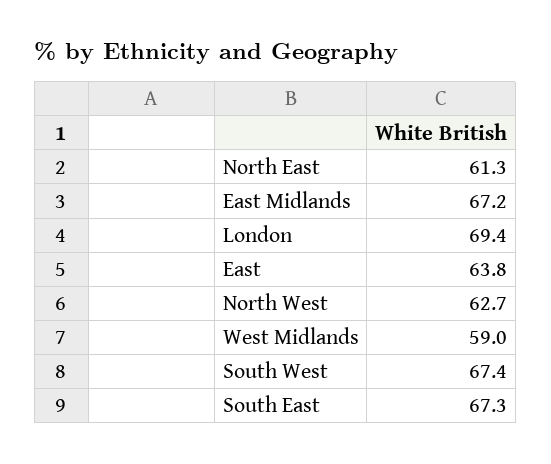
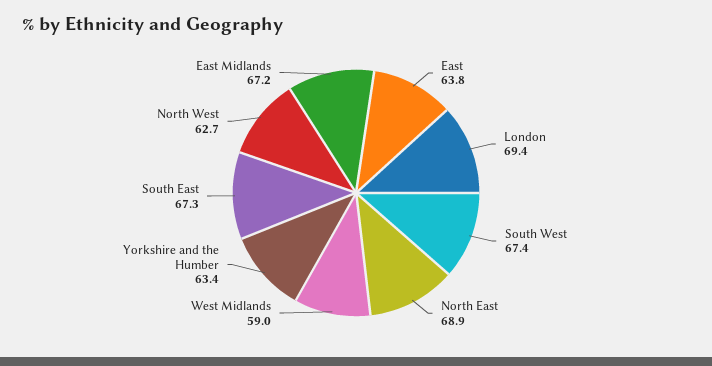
North East: 61.3 -> 68.9
Yorkshire and the Humber: none -> 63.4

